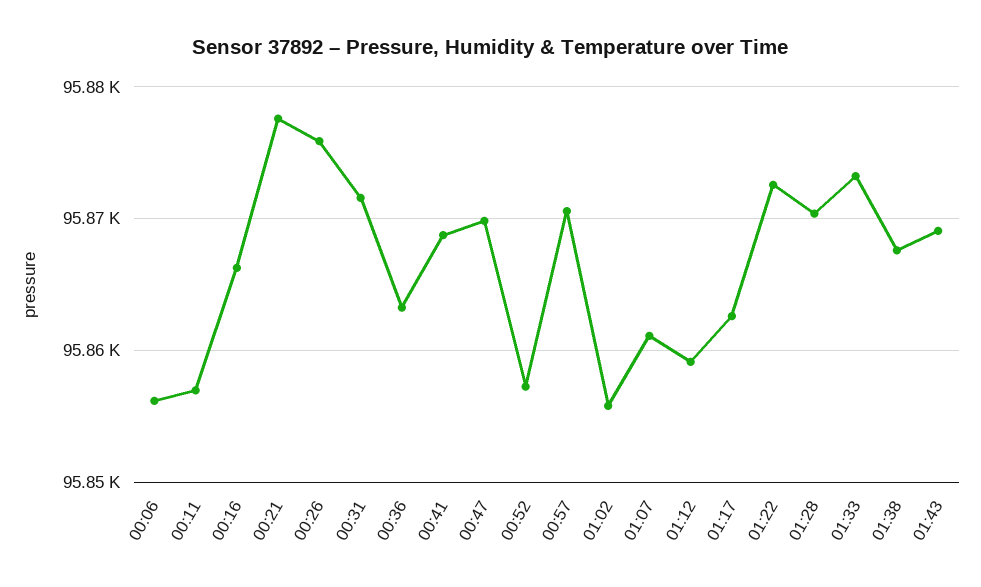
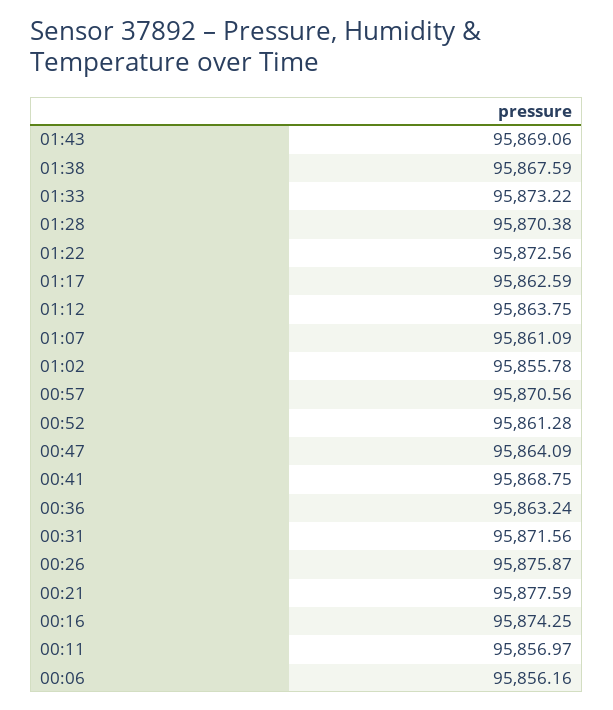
00:16: 95866 -> 95874.25
00:47: 95870 -> 95864.09
00:52: 95857 -> 95861.28
01:12: 95859 -> 95863.75

